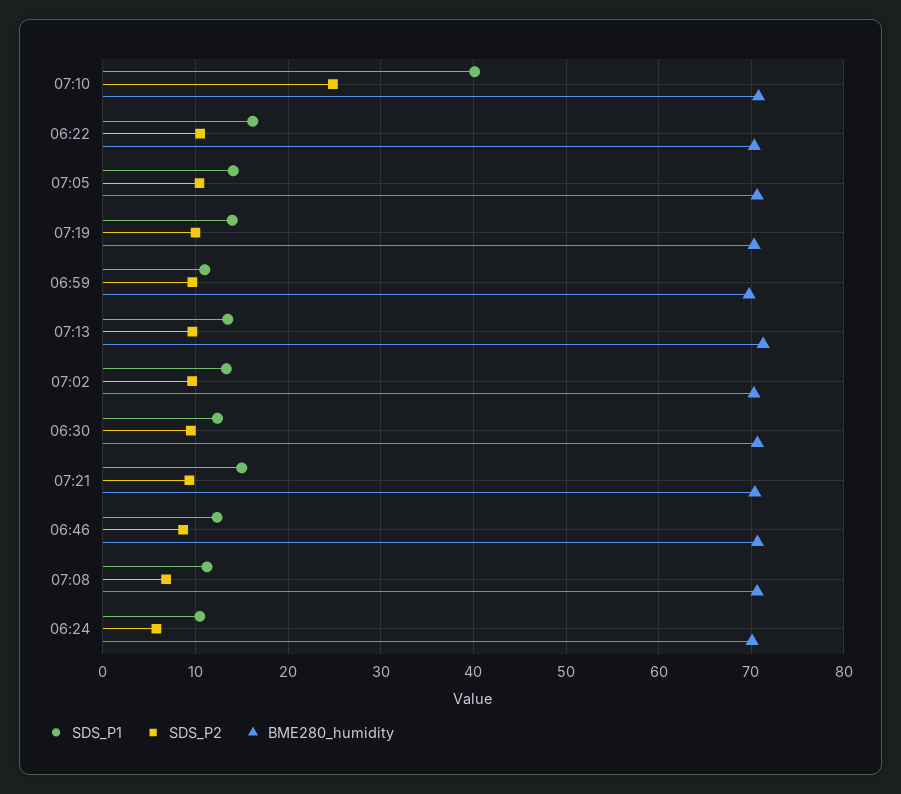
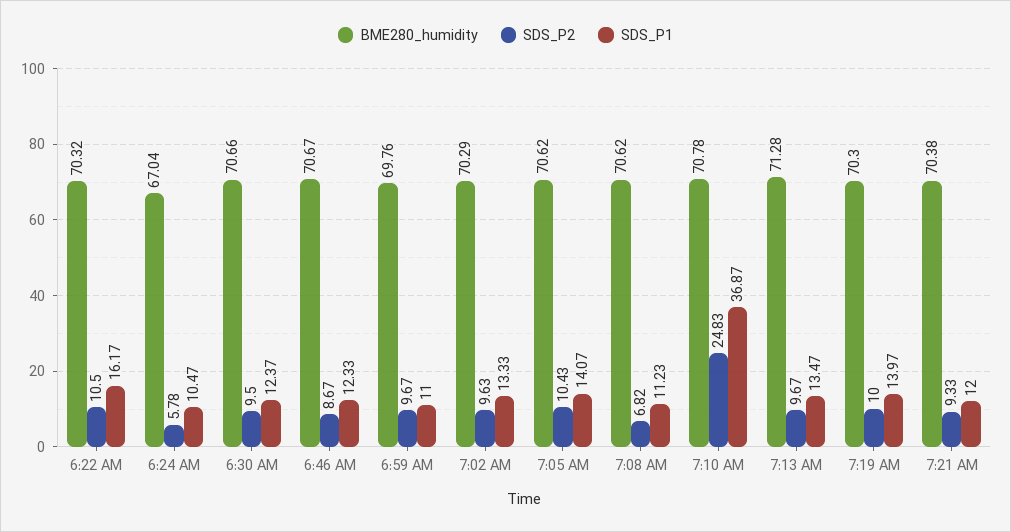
SDS_P1, 07:10: 40 -> 36.87
SDS_P1, 07:21: 15 -> 12
BME280_humidity, 06:24: 70 -> 67.04

